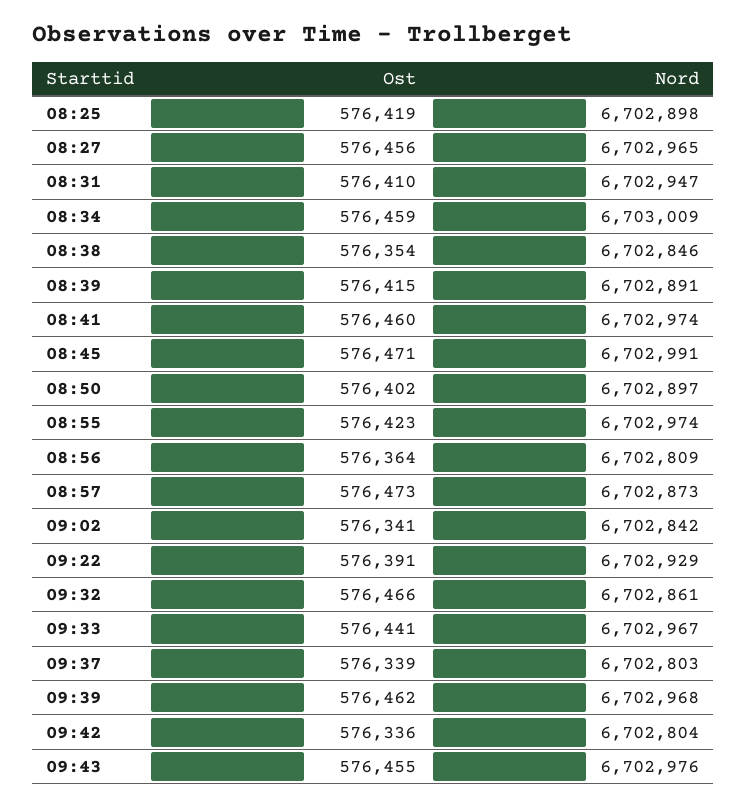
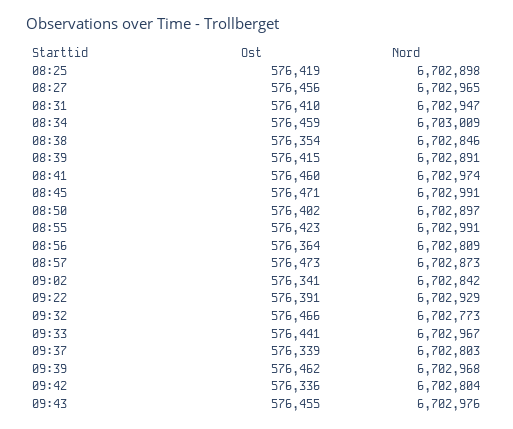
Nord, 08:55: 6702974 -> 6702991
Nord, 09:32: 6702861 -> 6702773

